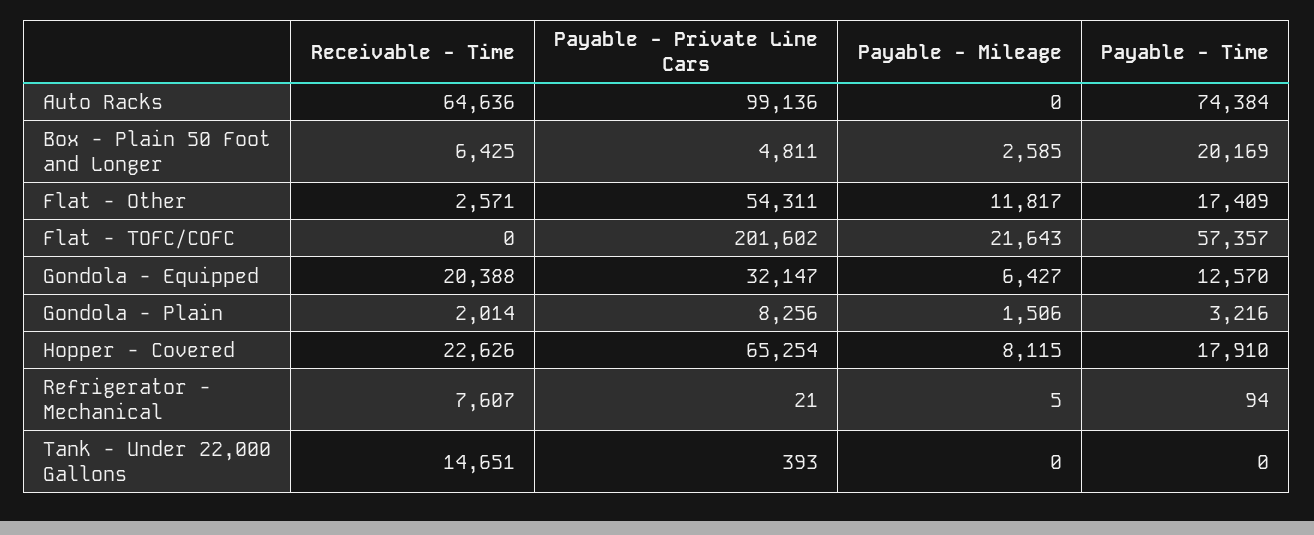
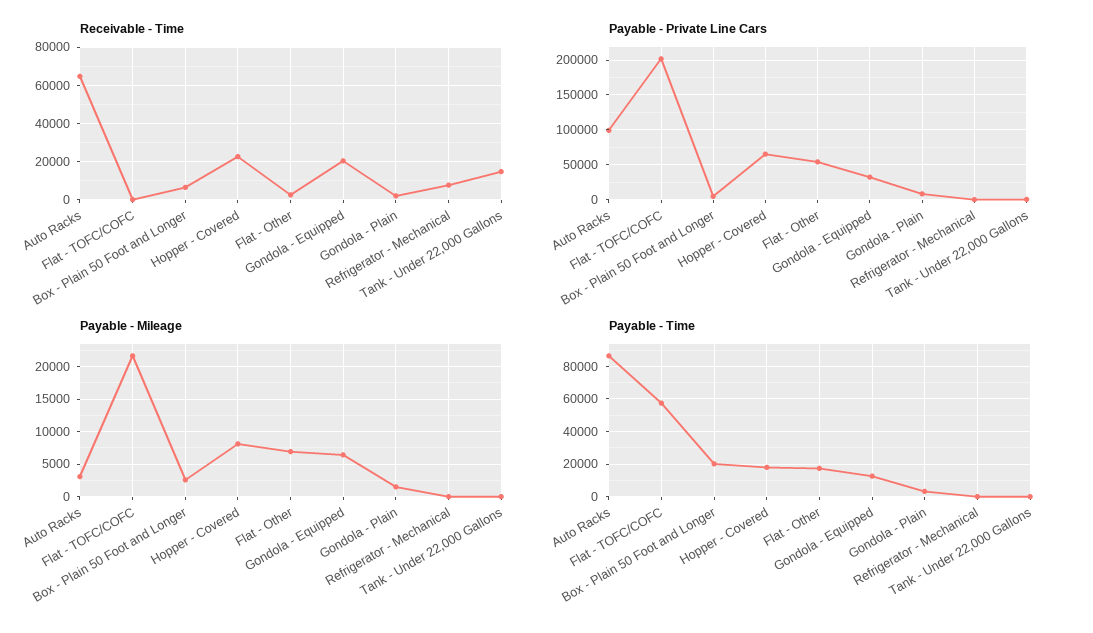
Payable - Mileage, Auto Racks: 0 -> 3000
Payable - Time, Auto Racks: 74384 -> 85000
Payable - Mileage, Flat - Other: 11817 -> 7000

